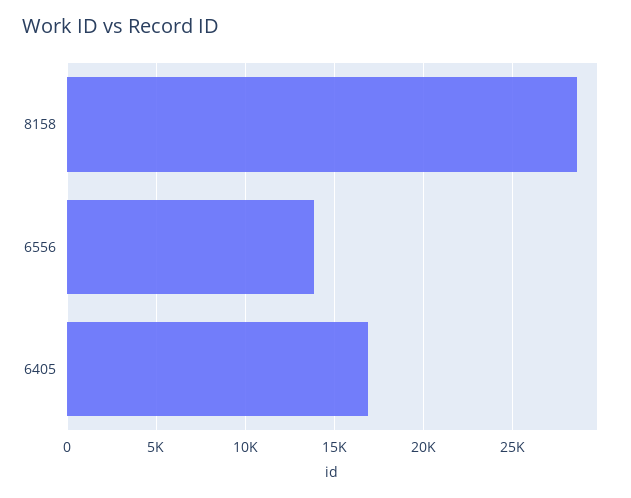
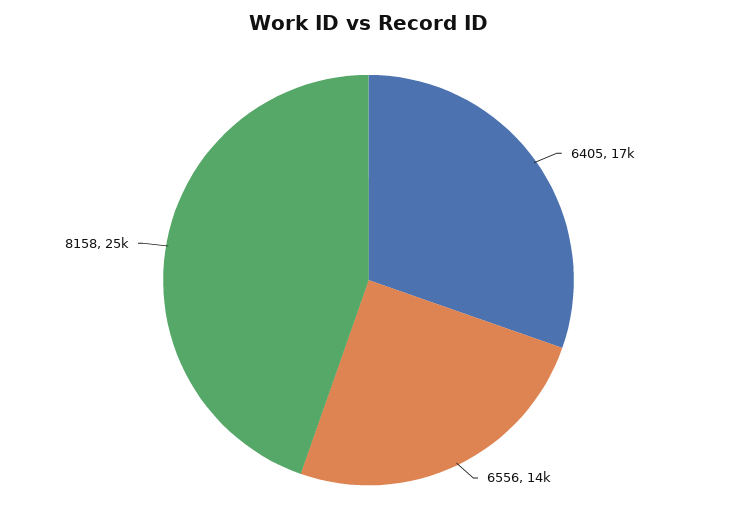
8158: 28500 -> 25000

